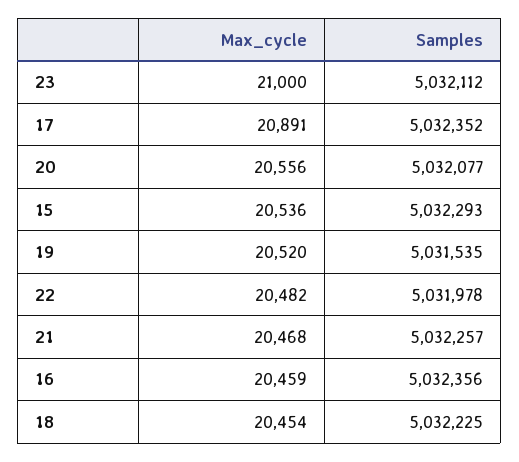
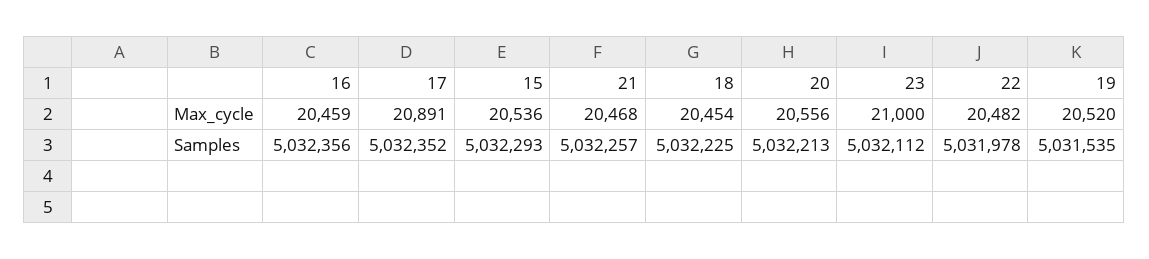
Samples, 20: 5032077 -> 5032213

